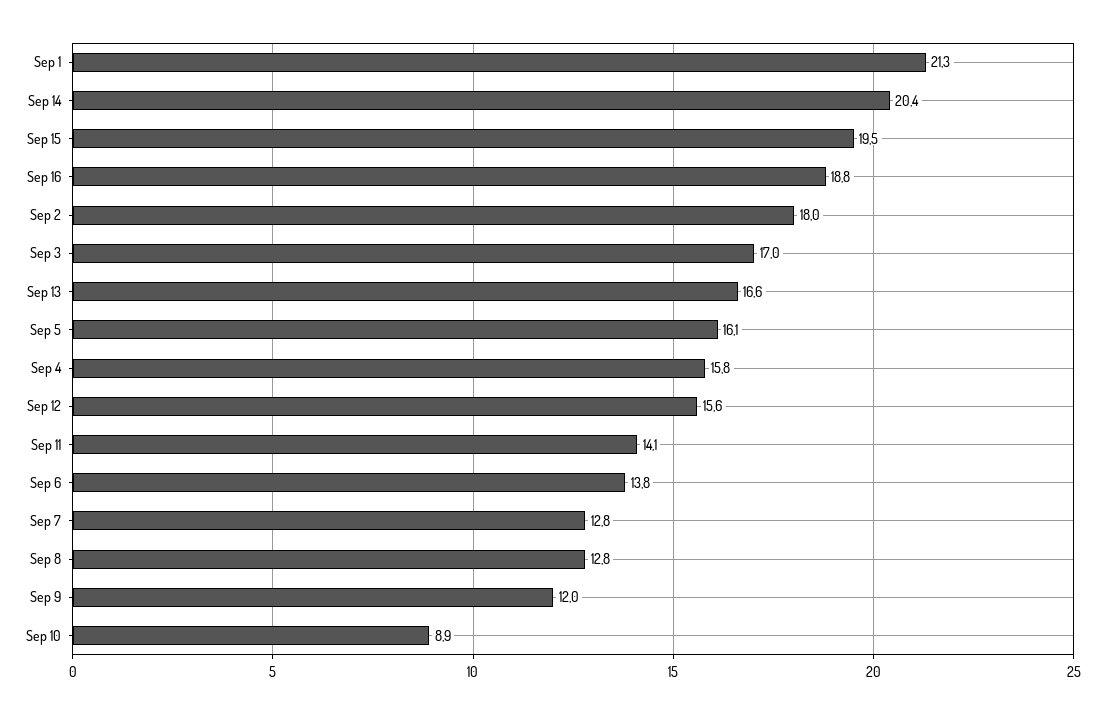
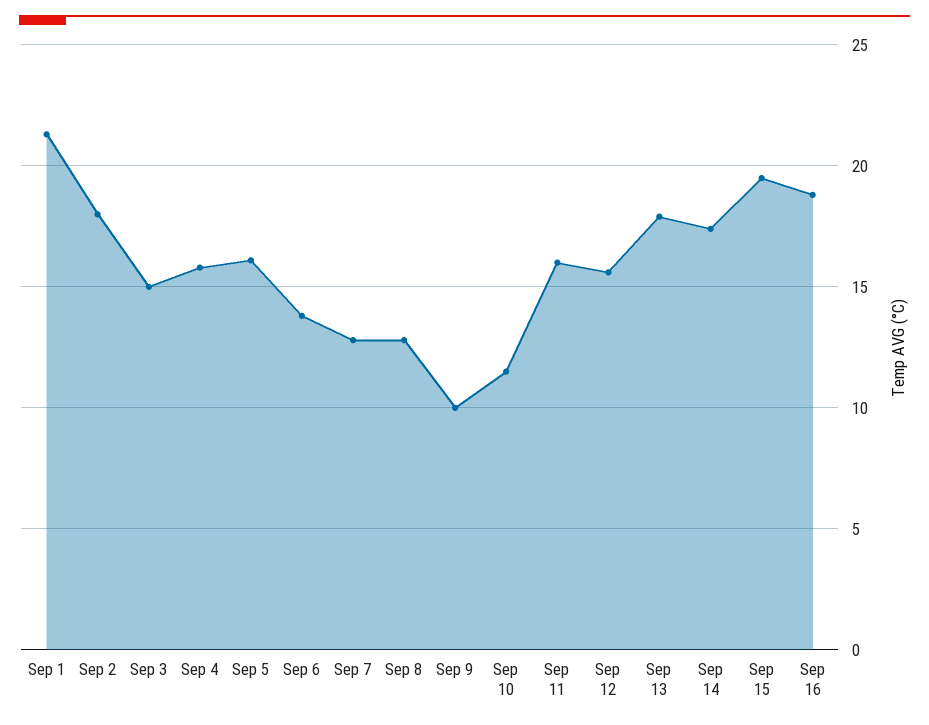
Sep 14: 20.4 -> 17.5
Sep 3: 17 -> 15
Sep 13: 16.6 -> 18
Sep 11: 14.1 -> 16
Sep 9: 12 -> 10
Sep 10: 8.9 -> 11.5

